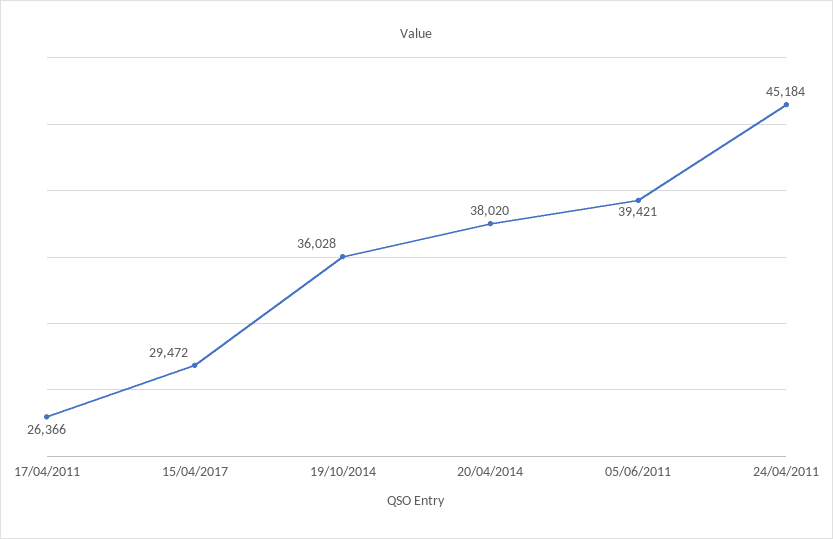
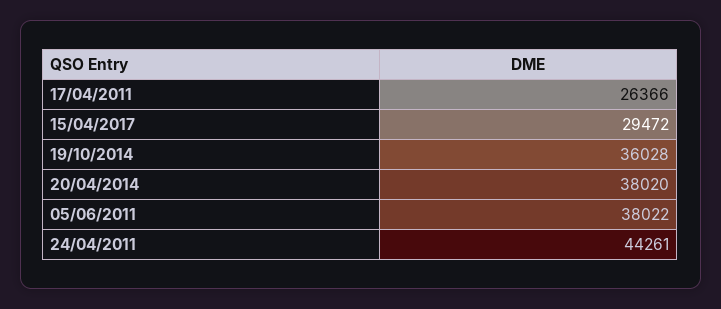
05/06/2011: 39421 -> 38022
24/04/2011: 45184 -> 44261

